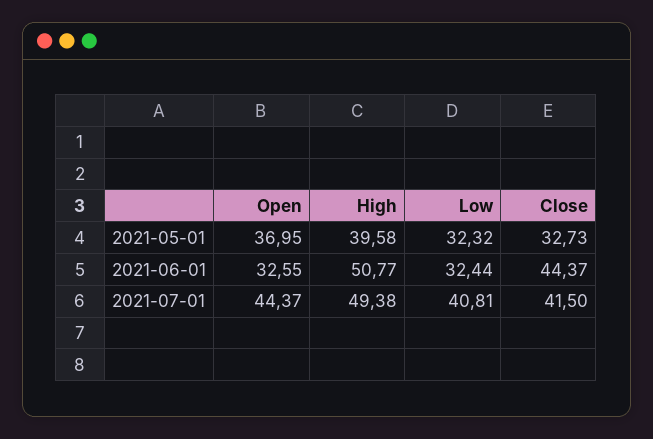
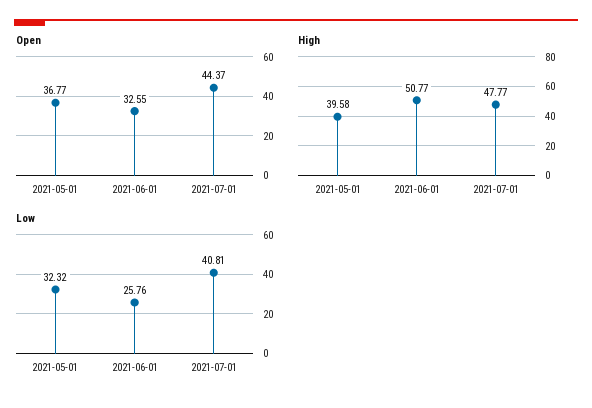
Open, 2021-05-01: 36.95 -> 36.77
Close, 2021-05-01: 32.73 -> none
Low, 2021-06-01: 32.44 -> 25.76
Close, 2021-06-01: 44.37 -> none
High, 2021-07-01: 49.38 -> 47.77
Close, 2021-07-01: 41.5 -> none

